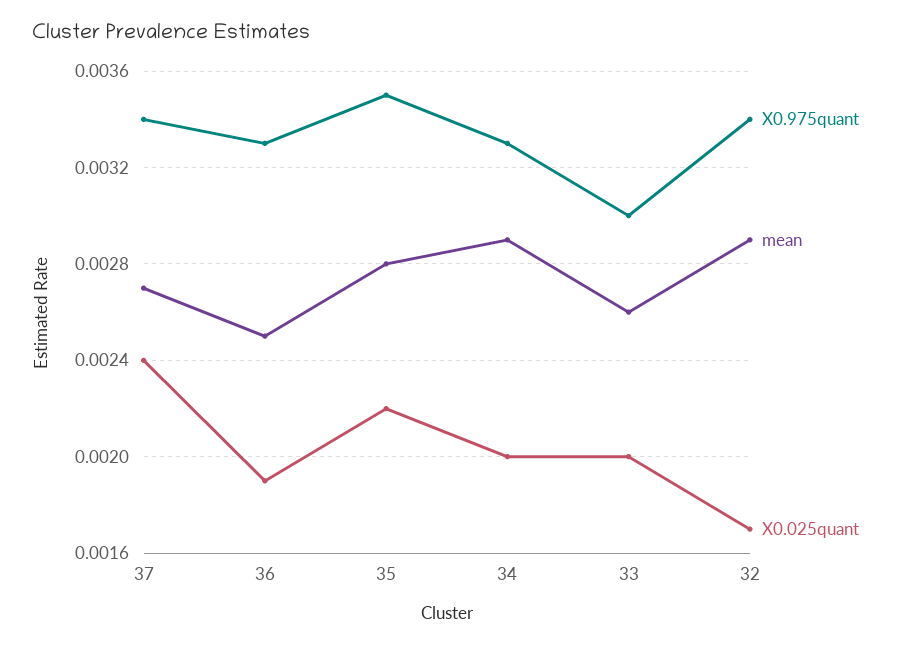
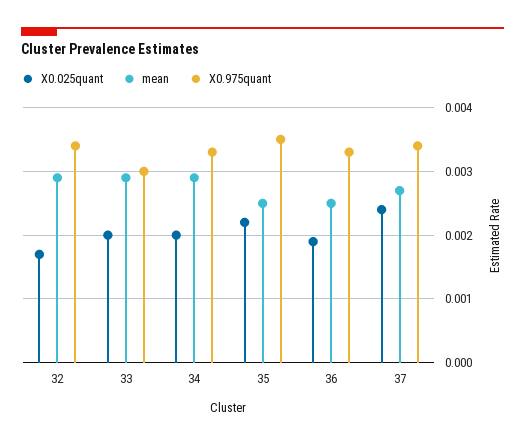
mean, 35: 0.0028 -> 0.0025
mean, 33: 0.0026 -> 0.0029

